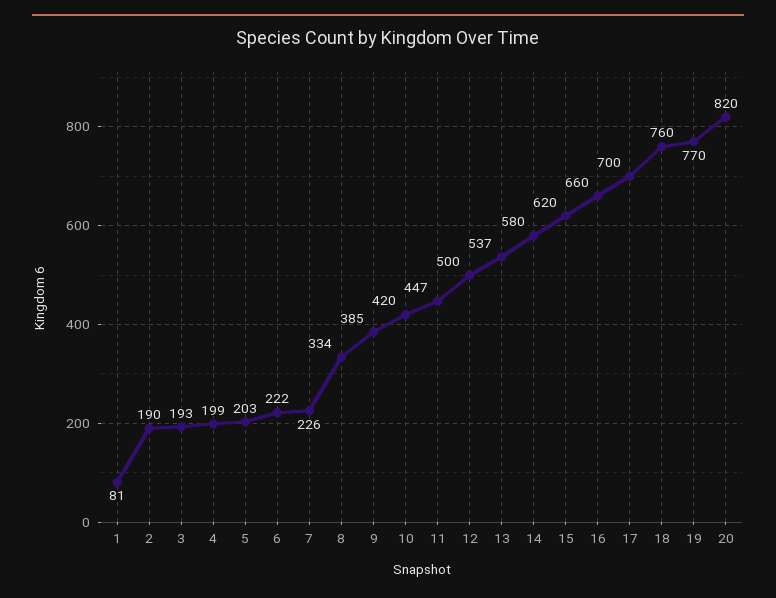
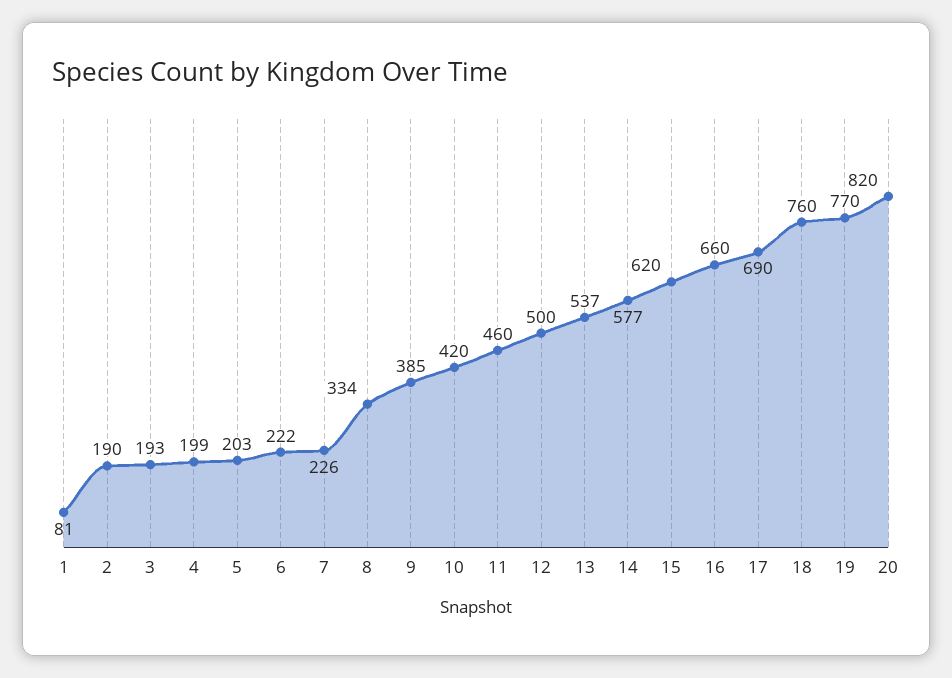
11: 447 -> 460
14: 580 -> 577
17: 700 -> 690

